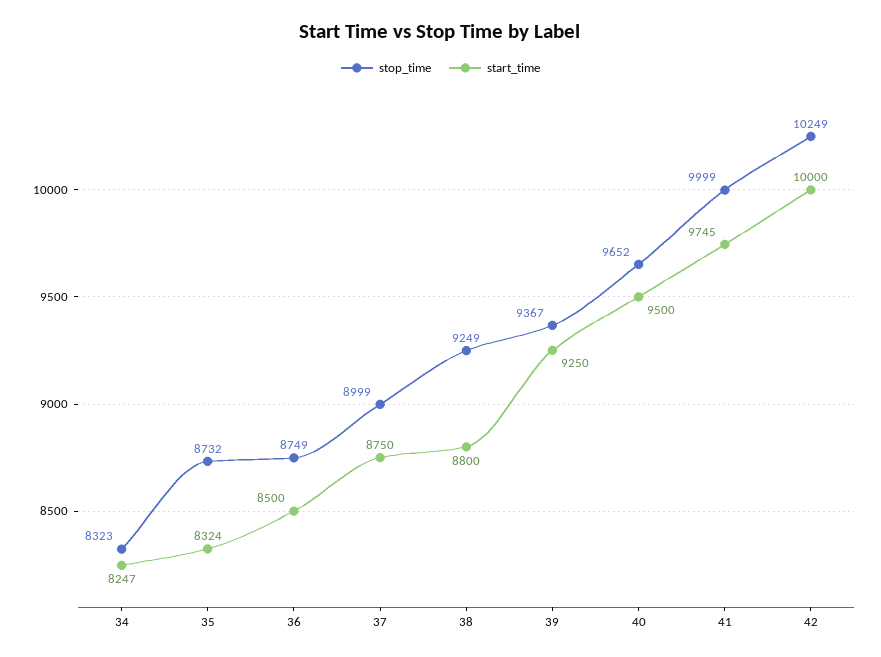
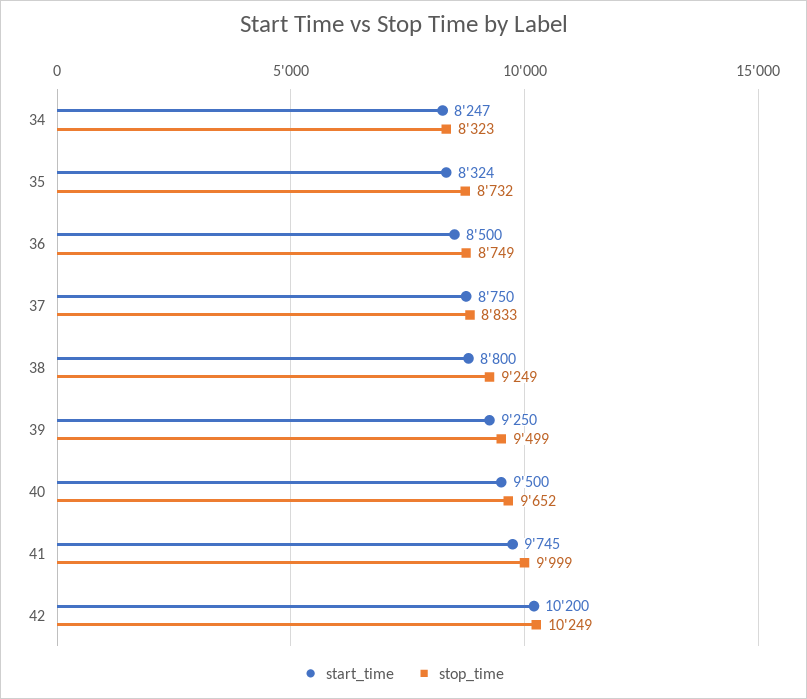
stop_time, 37: 8999 -> 8833
stop_time, 39: 9367 -> 9499
start_time, 42: 10000 -> 10200

